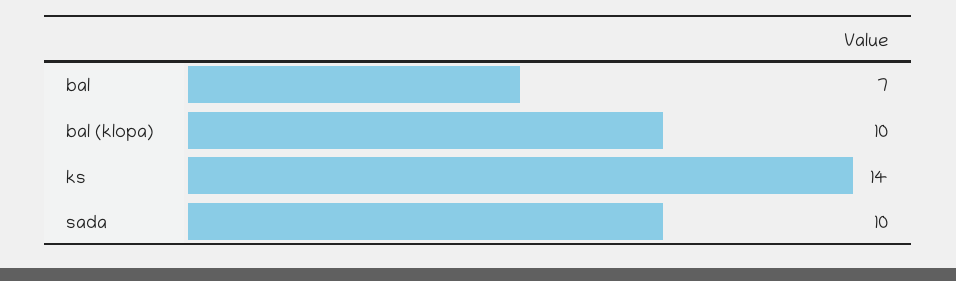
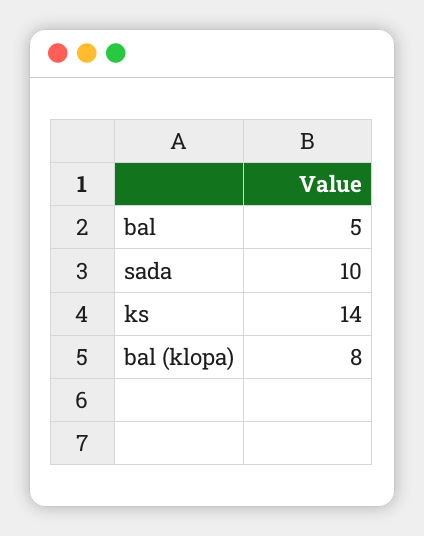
bal: 7 -> 5
bal (klopa): 10 -> 8

